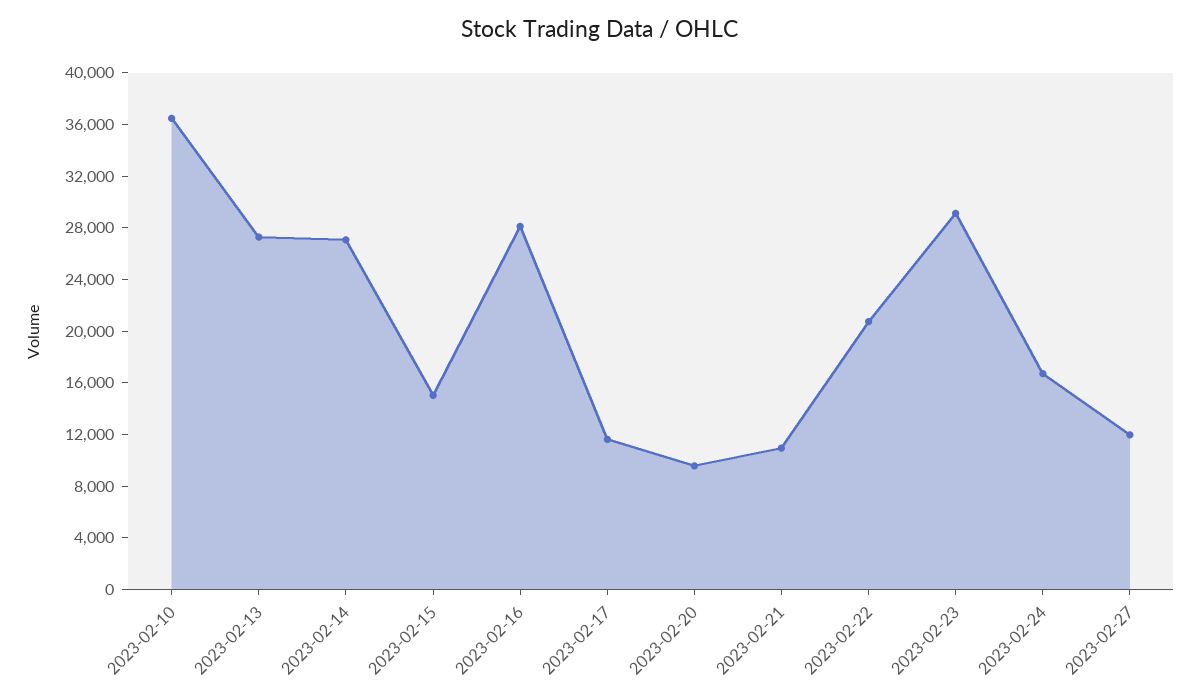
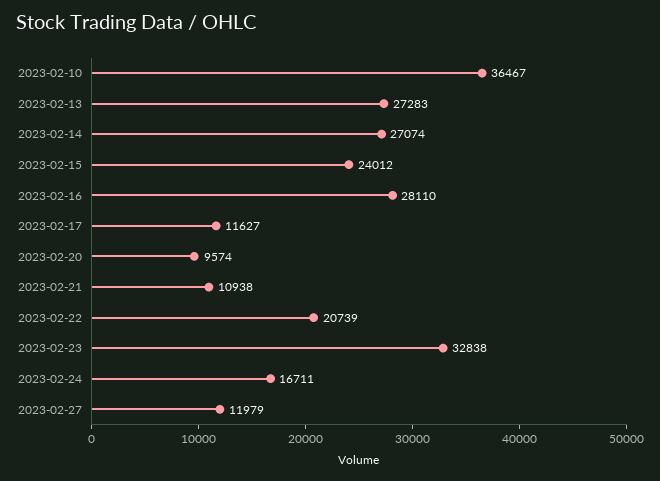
2023-02-15: 15000 -> 24012
2023-02-23: 29000 -> 32838

